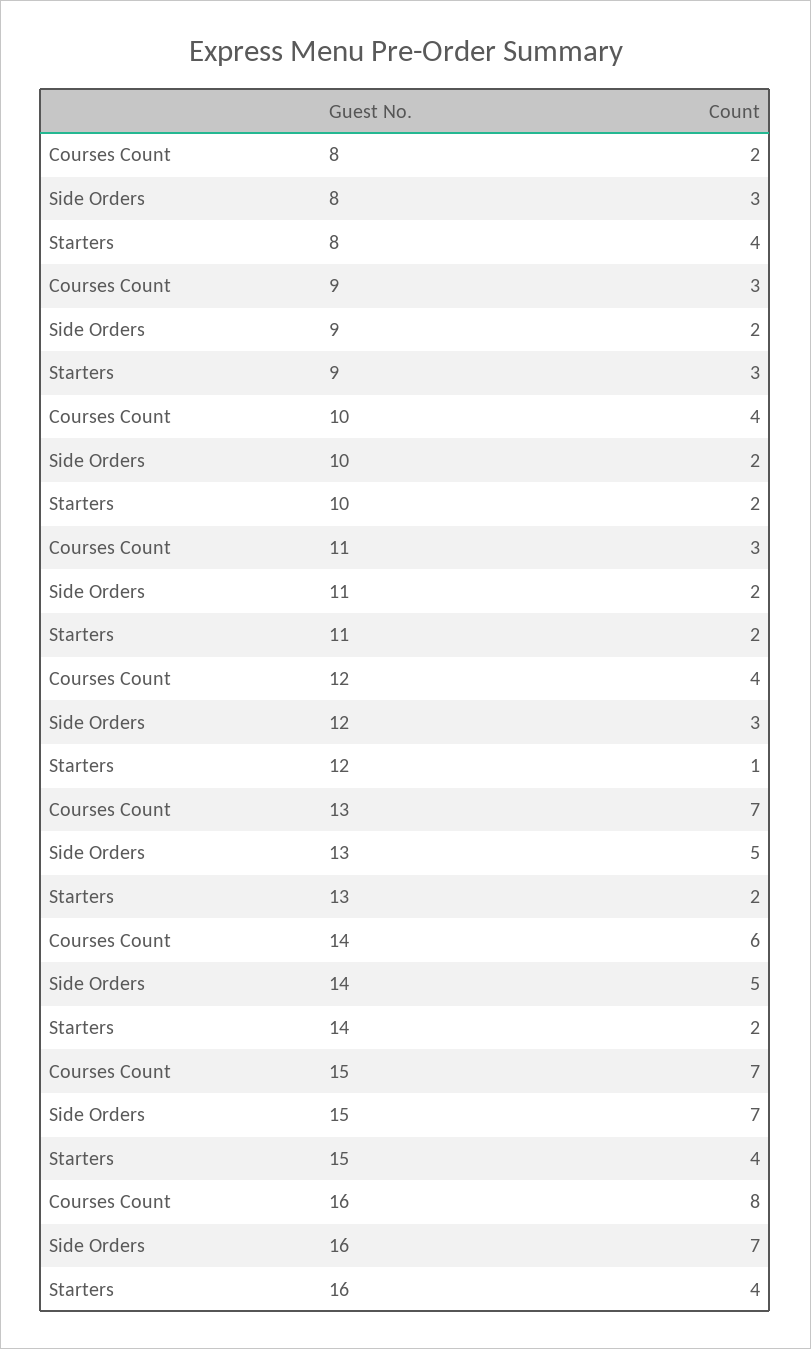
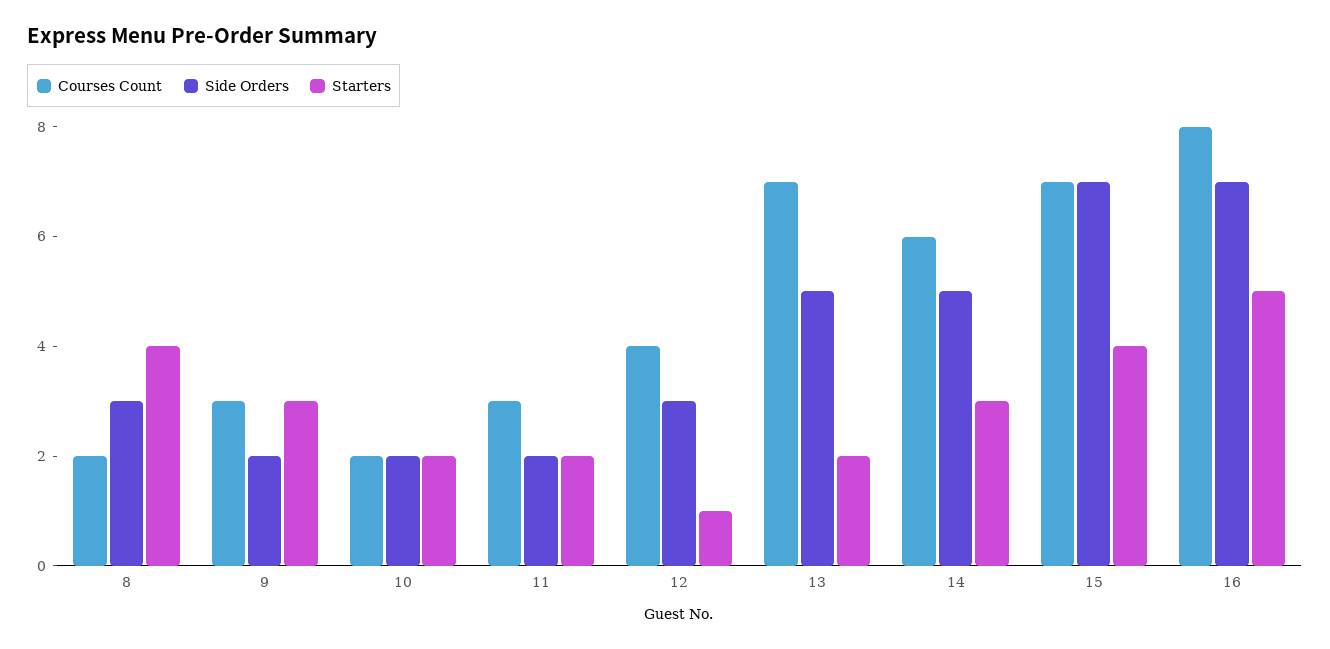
Courses Count, 10: 4 -> 2
Starters, 14: 2 -> 3
Starters, 16: 4 -> 5

